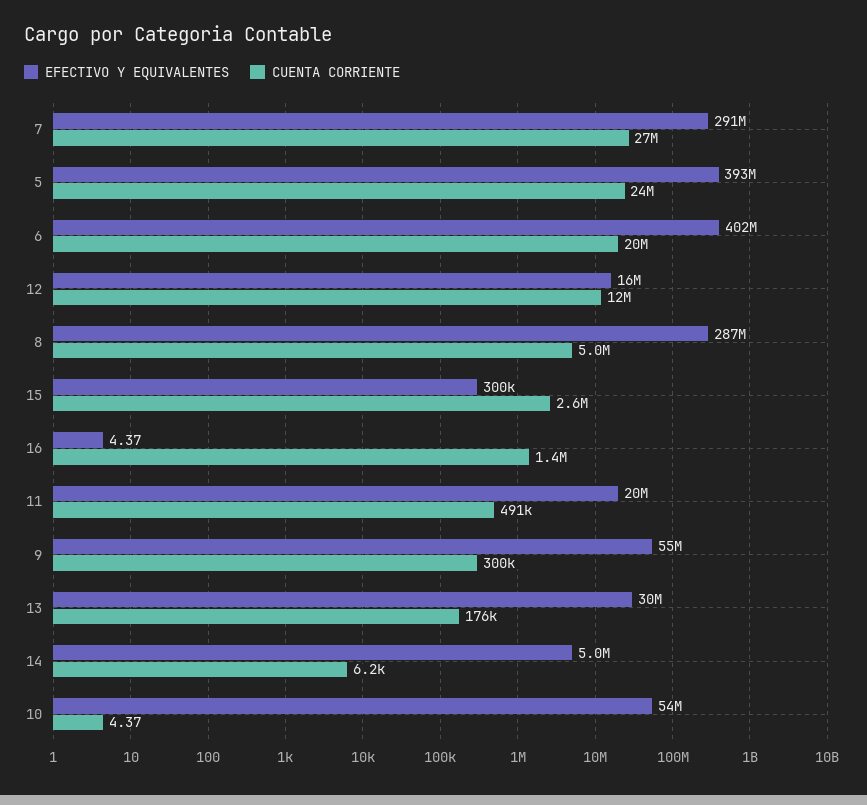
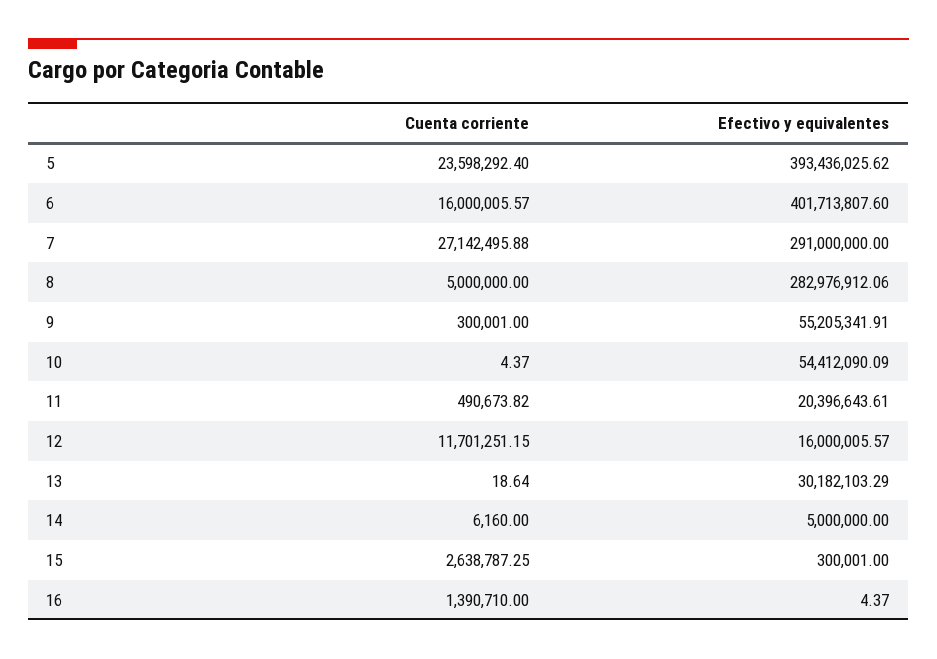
CUENTA CORRIENTE, 6: 20000000 -> 16000005.57
EFECTIVO Y EQUIVALENTES, 8: 287000000 -> 282976912.06
CUENTA CORRIENTE, 13: 176000 -> 18.64

